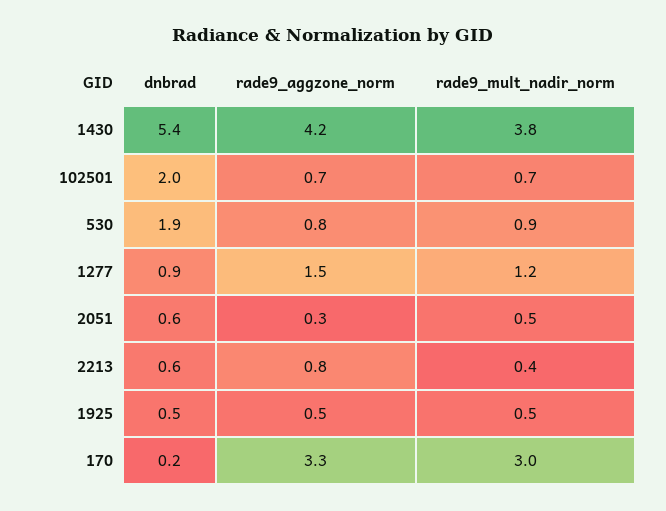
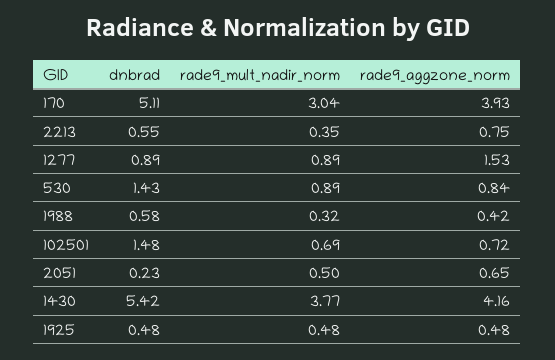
dnbrad, 102501: 2 -> 1.48
dnbrad, 530: 1.9 -> 1.43
rade9_mult_nadir_norm, 1277: 1.2 -> 0.89
dnbrad, 2051: 0.6 -> 0.23
rade9_aggzone_norm, 2051: 0.3 -> 0.65
dnbrad, 170: 0.2 -> 5.11
rade9_aggzone_norm, 170: 3.3 -> 3.93
dnbrad, 1988: none -> 0.58
rade9_mult_nadir_norm, 1988: none -> 0.32
rade9_aggzone_norm, 1988: none -> 0.42

